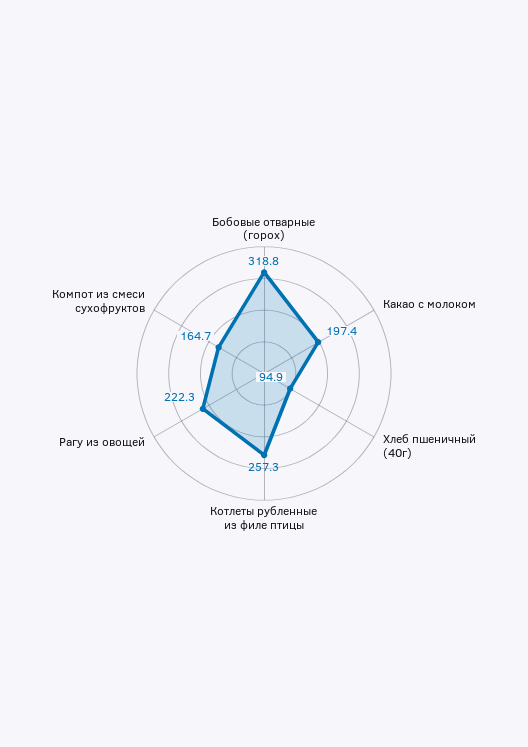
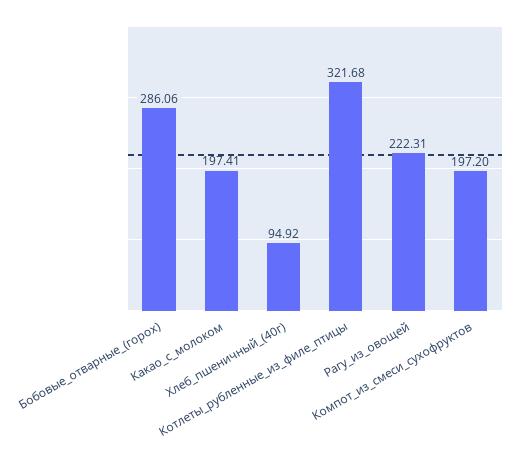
Бобовые отварные (горох): 318.8 -> 286.06
Котлеты рубленные из филе птицы: 257.3 -> 321.68
Компот из смеси сухофруктов: 164.7 -> 197.2

